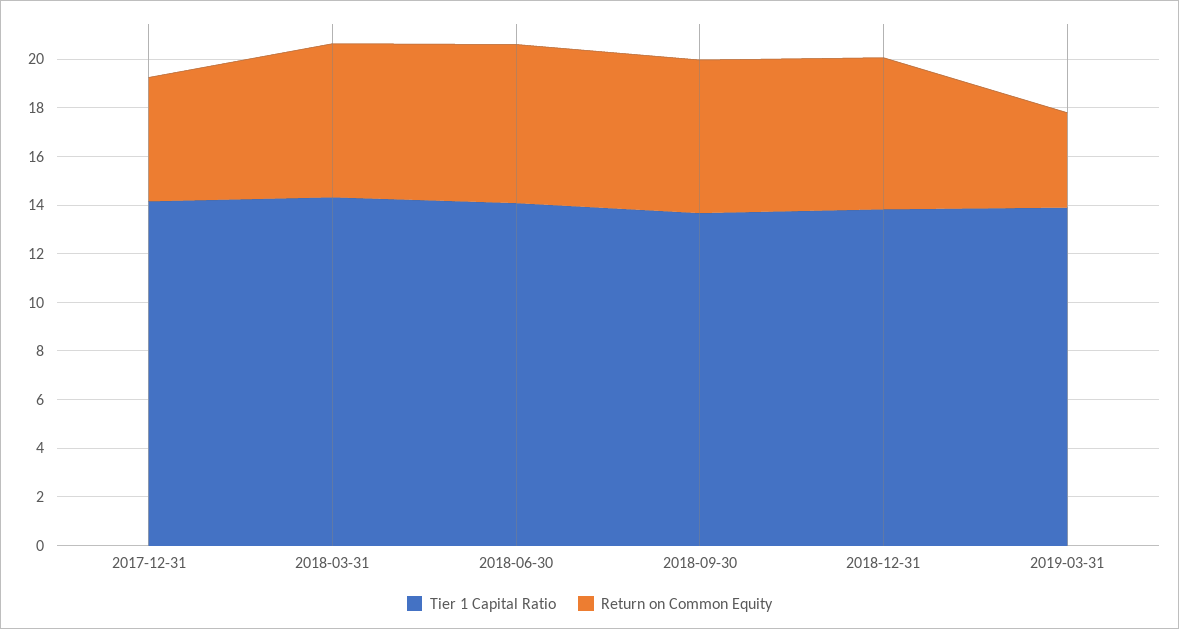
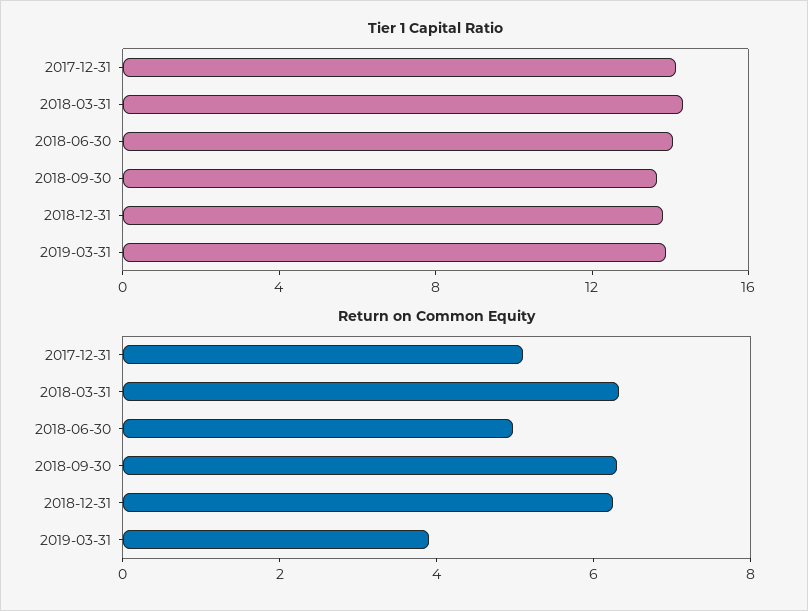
Return on Common Equity, 2018-06-30: 6.5 -> 5

